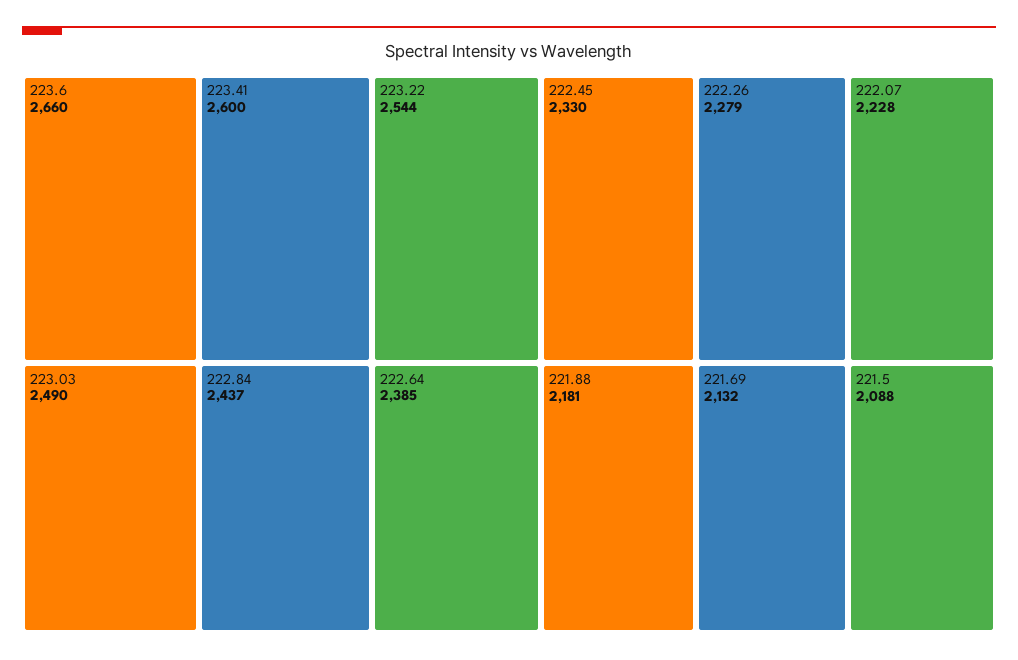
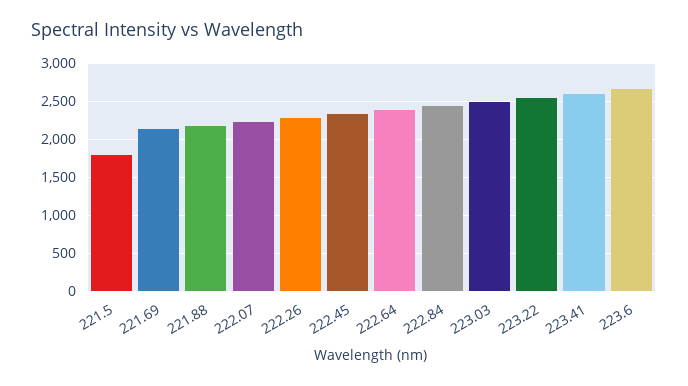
221.5: 2088 -> 1800

